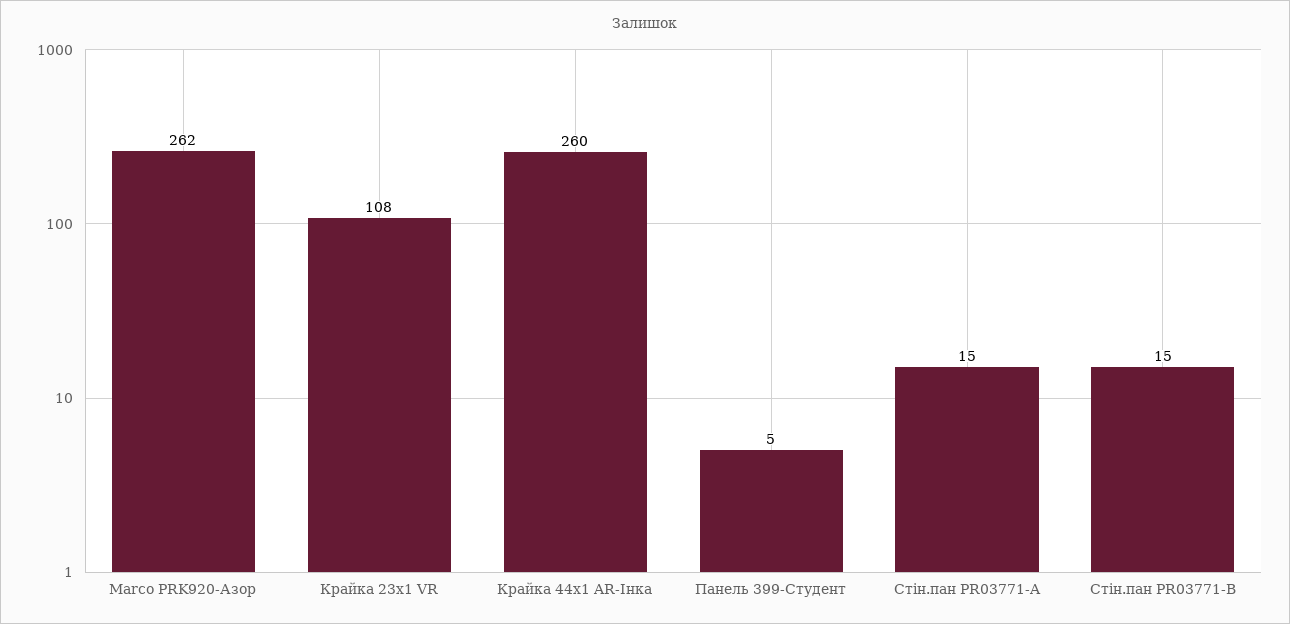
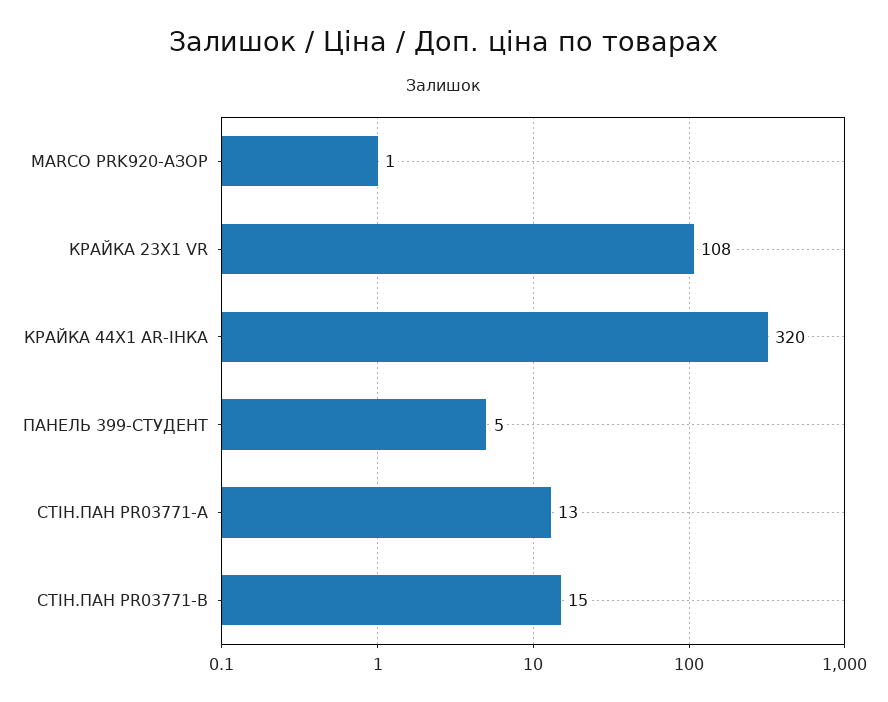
Marco PRK920-Азор: 262 -> 1
Крайка 44x1 AR-Інка: 260 -> 320
Стін.пан PR03771-A: 15 -> 13

